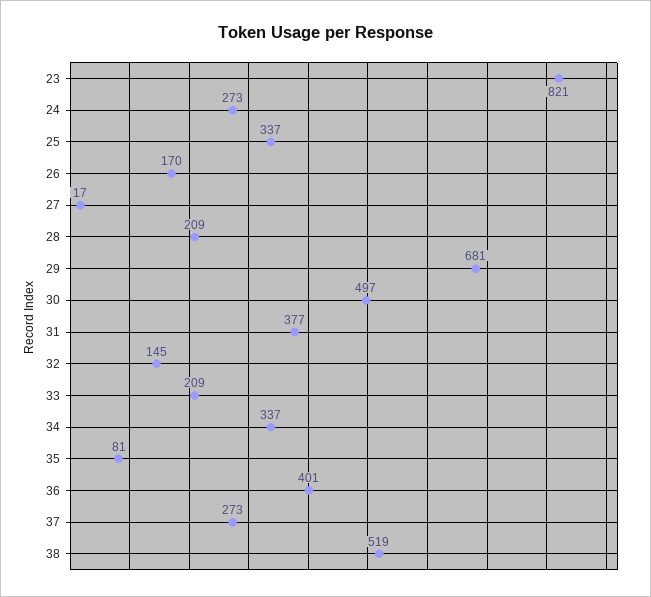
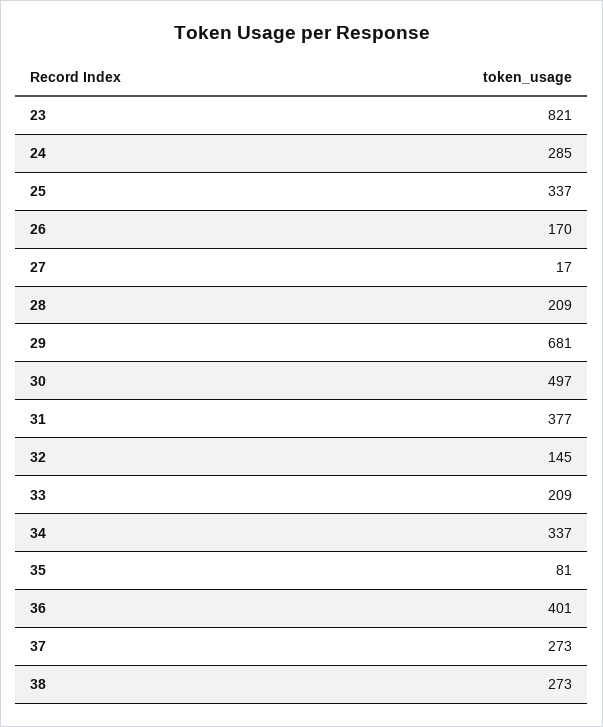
24: 273 -> 285
38: 519 -> 273

